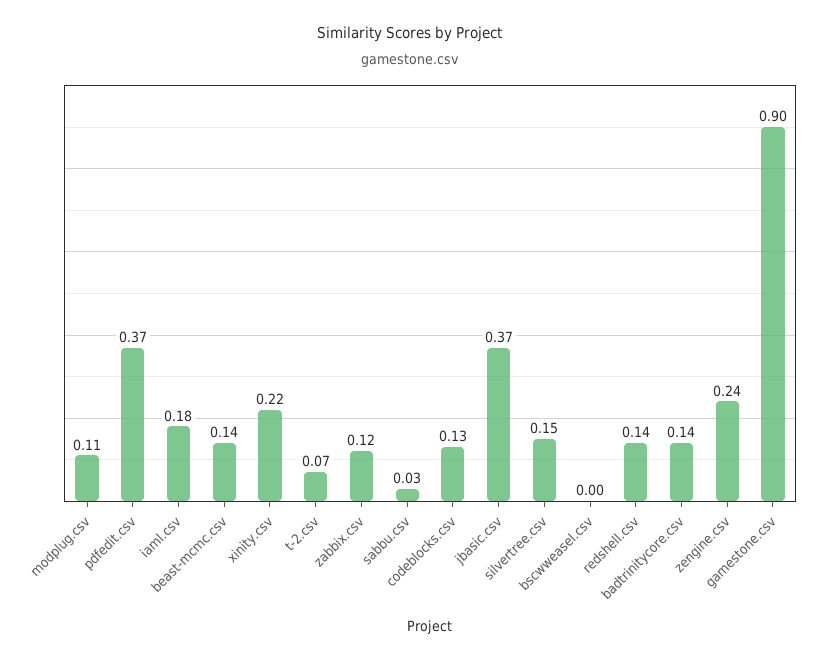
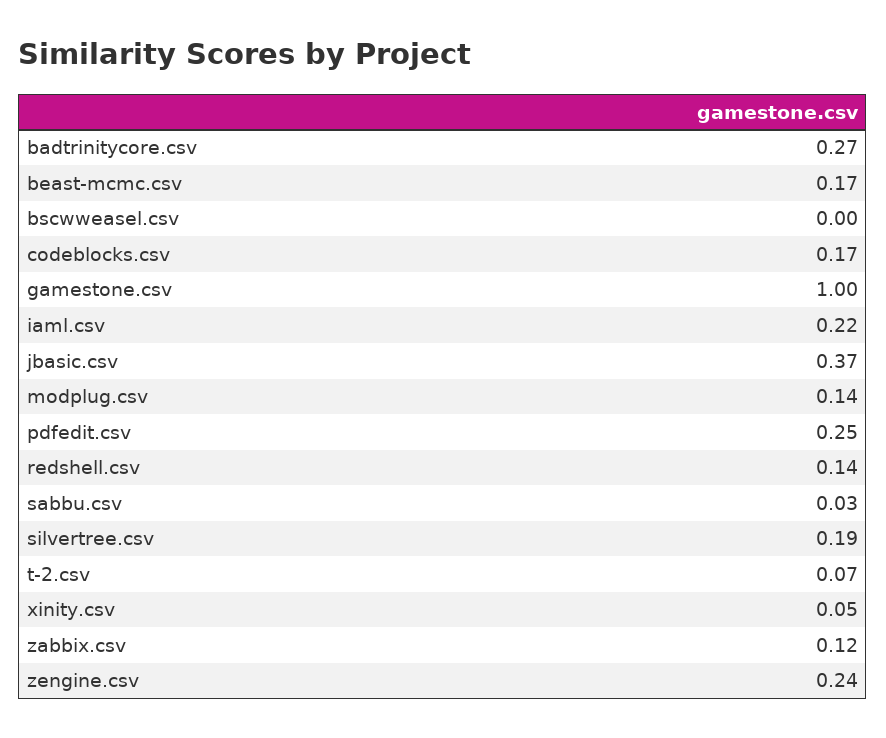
modplug.csv: 0.11 -> 0.14
pdfedit.csv: 0.37 -> 0.25
iaml.csv: 0.18 -> 0.22
beast-mcmc.csv: 0.14 -> 0.17
xinity.csv: 0.22 -> 0.05
codeblocks.csv: 0.13 -> 0.17
silvertree.csv: 0.15 -> 0.19
badtrinitycore.csv: 0.14 -> 0.27
gamestone.csv: 0.9 -> 1

